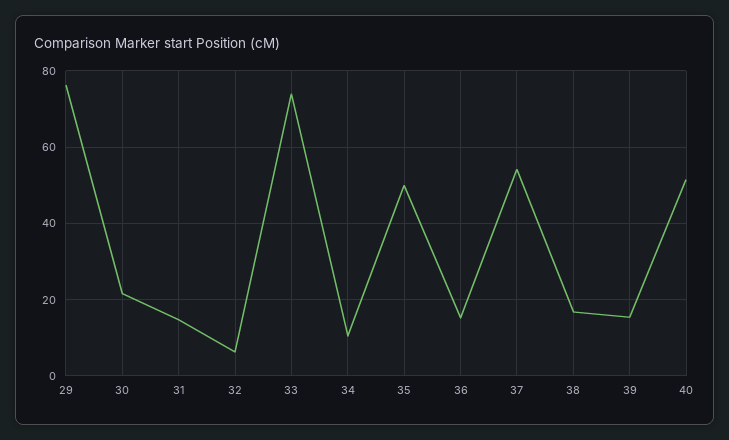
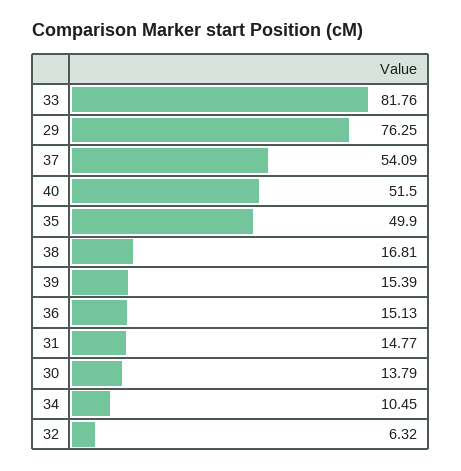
30: 22 -> 13.79
33: 74 -> 81.76

